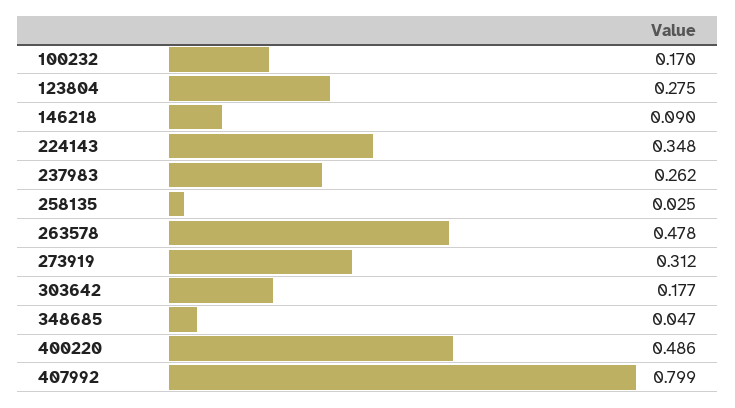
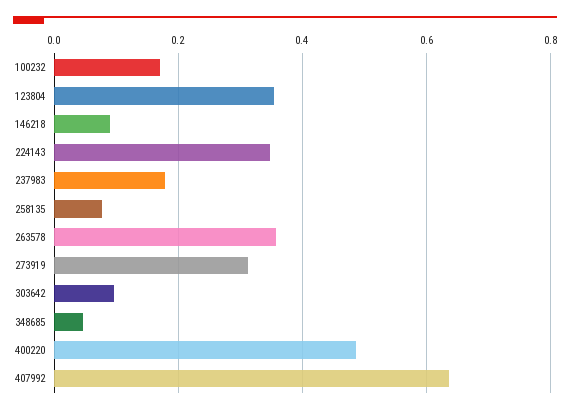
123804: 0.275 -> 0.36
237983: 0.262 -> 0.18
258135: 0.025 -> 0.08
263578: 0.478 -> 0.36
303642: 0.177 -> 0.1
407992: 0.799 -> 0.64

